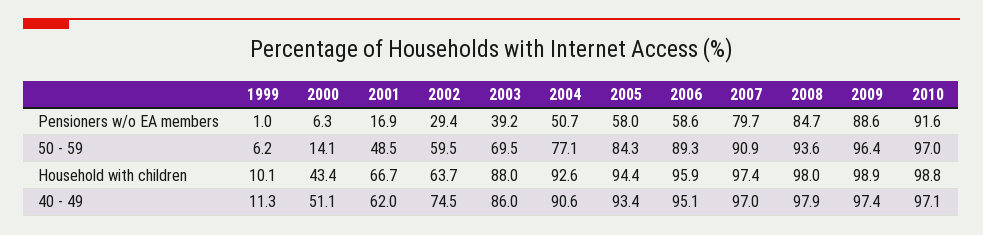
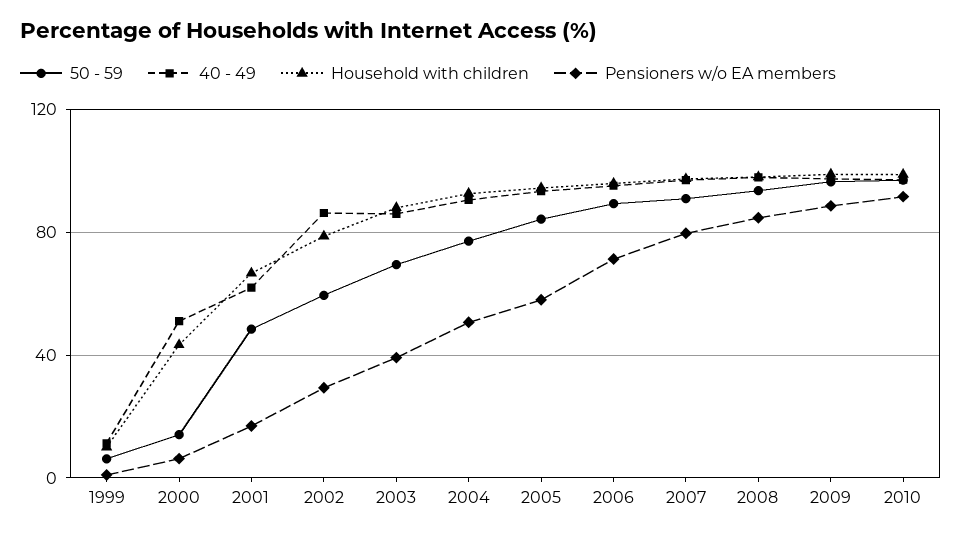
Pensioners w/o EA members, 2006: 58.6 -> 70
Household with children, 2002: 63.7 -> 80
40 - 49, 2002: 74.5 -> 85

